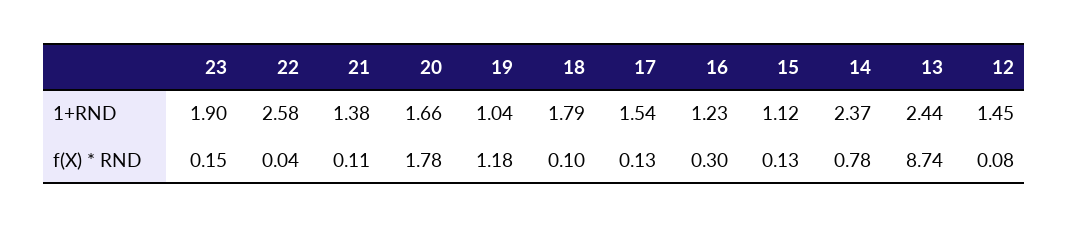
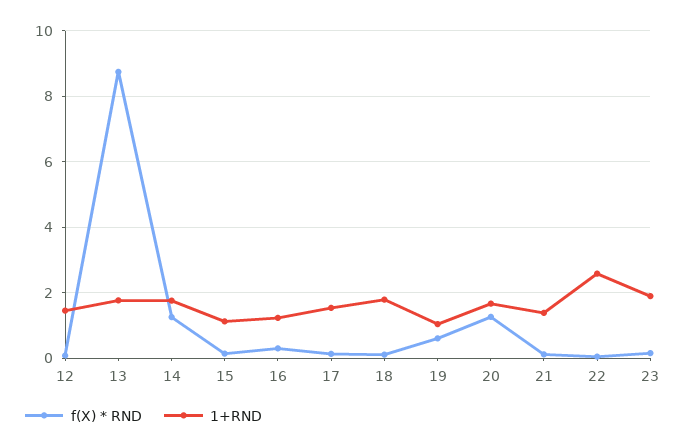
1+RND, 14: 2.37 -> 1.8
1+RND, 13: 2.44 -> 1.8
f(X) * RND, 20: 1.78 -> 1.2
f(X) * RND, 19: 1.18 -> 0.6
f(X) * RND, 14: 0.78 -> 1.2

